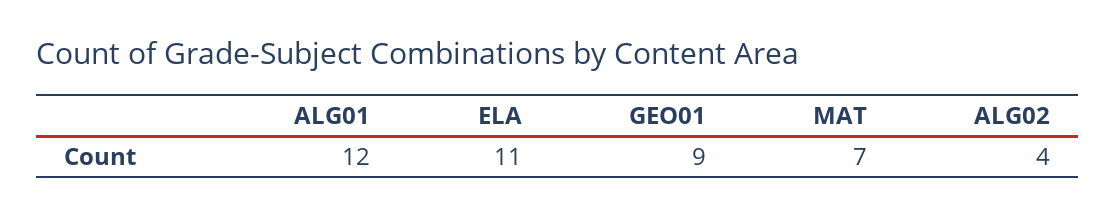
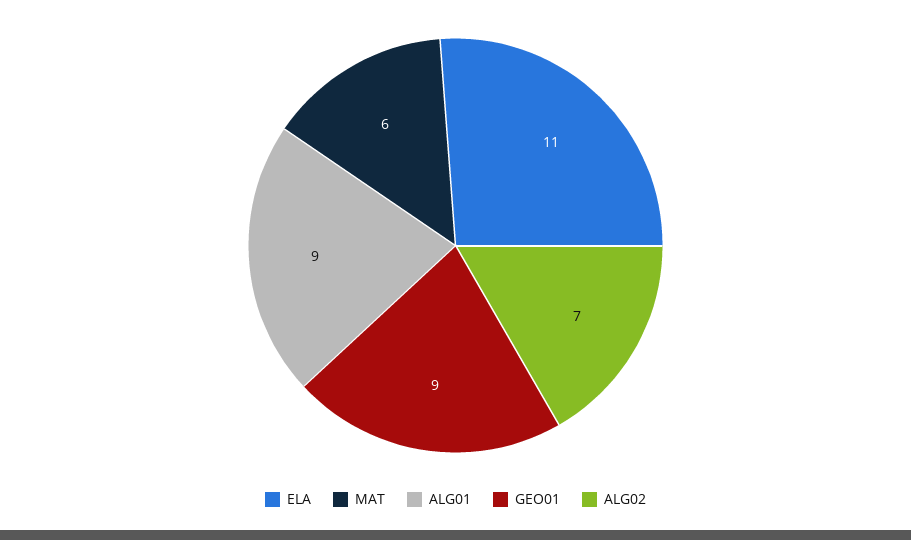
ALG01: 12 -> 9
MAT: 7 -> 6
ALG02: 4 -> 7

